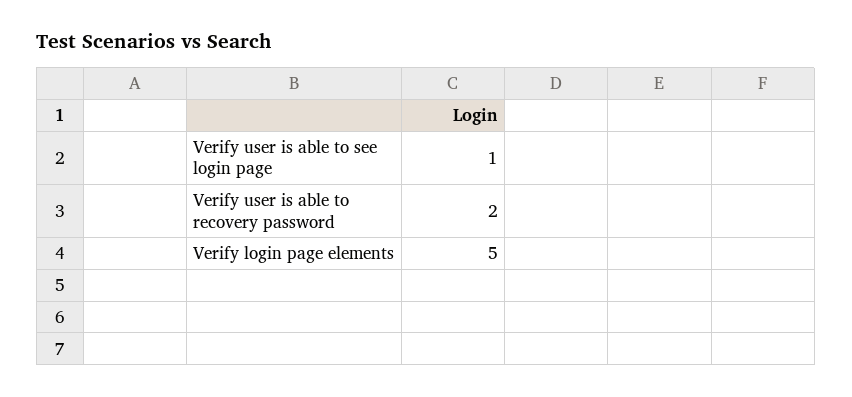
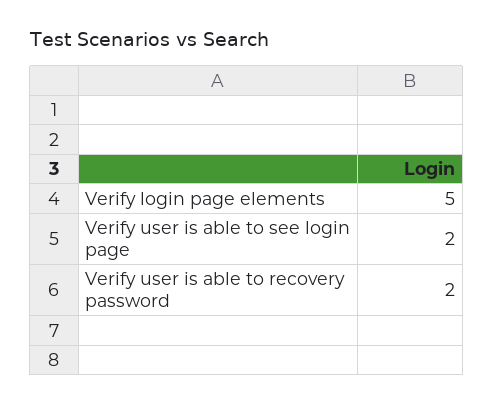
Verify user is able to see login page: 1 -> 2

